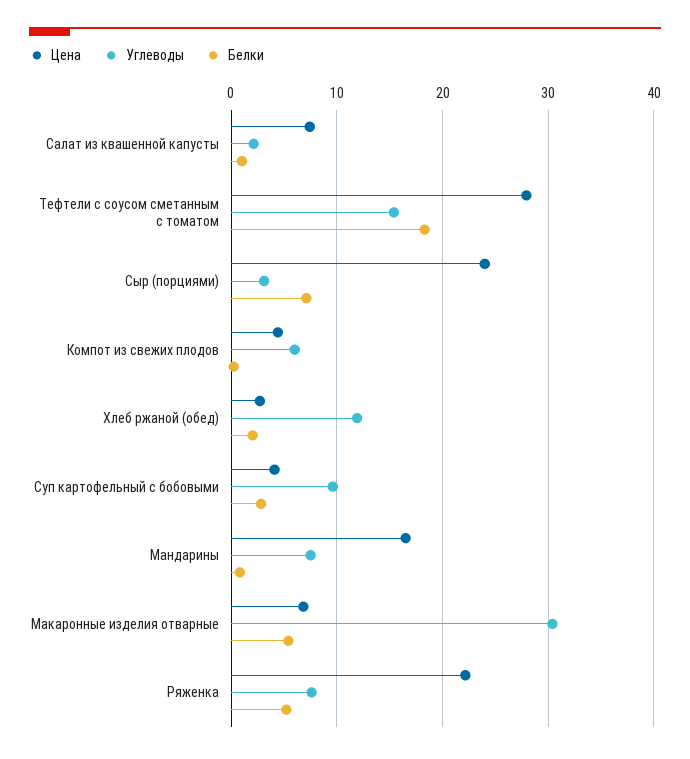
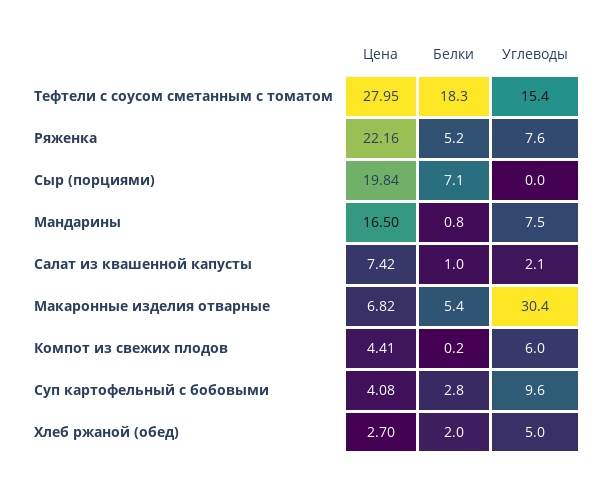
Цена, Сыр (порциями): 24 -> 19.84
Углеводы, Сыр (порциями): 3 -> 0
Углеводы, Хлеб ржаной (обед): 12 -> 5

